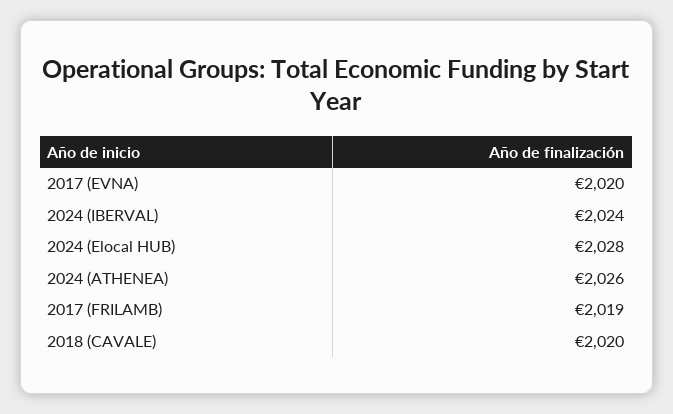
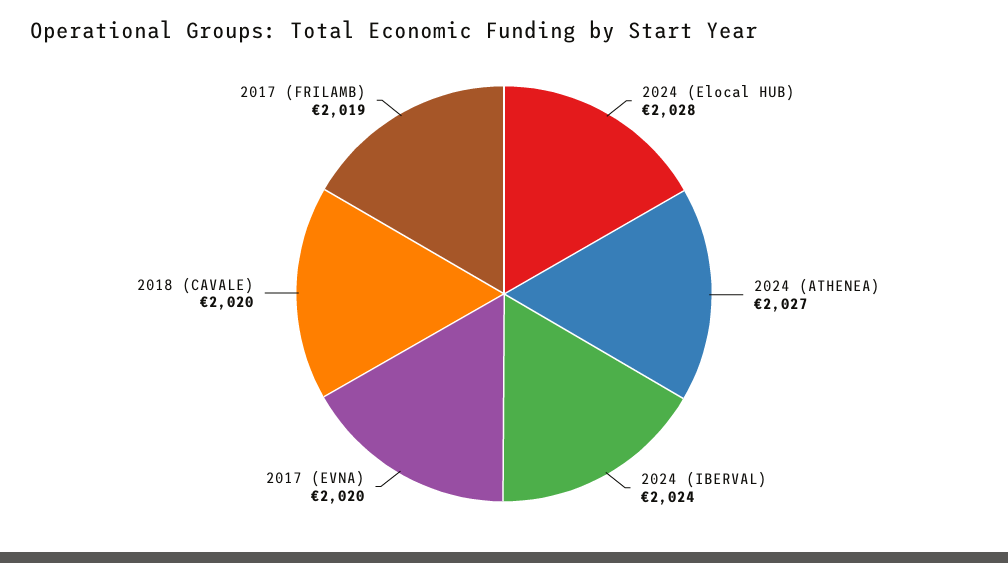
2024 (ATHENEA): 2026 -> 2027

